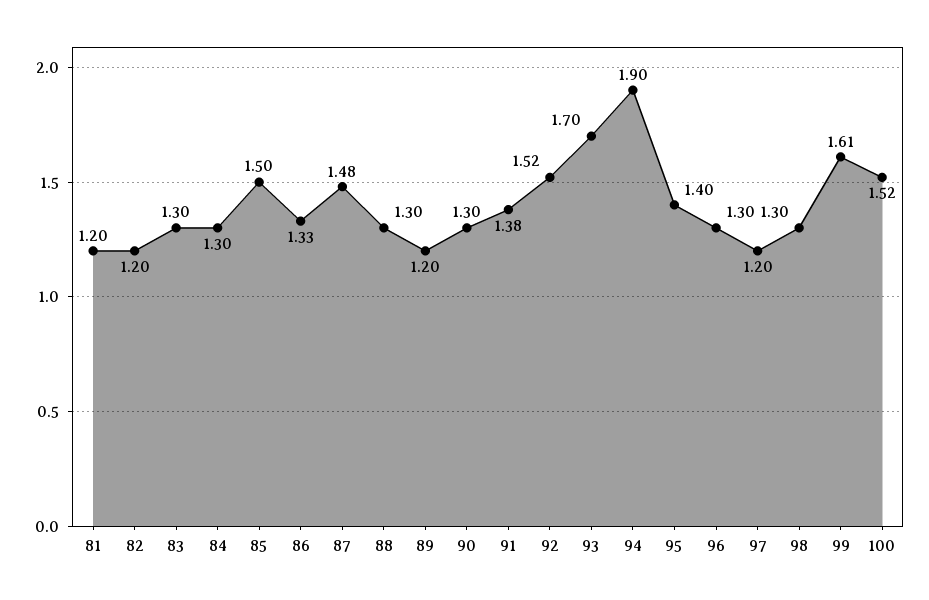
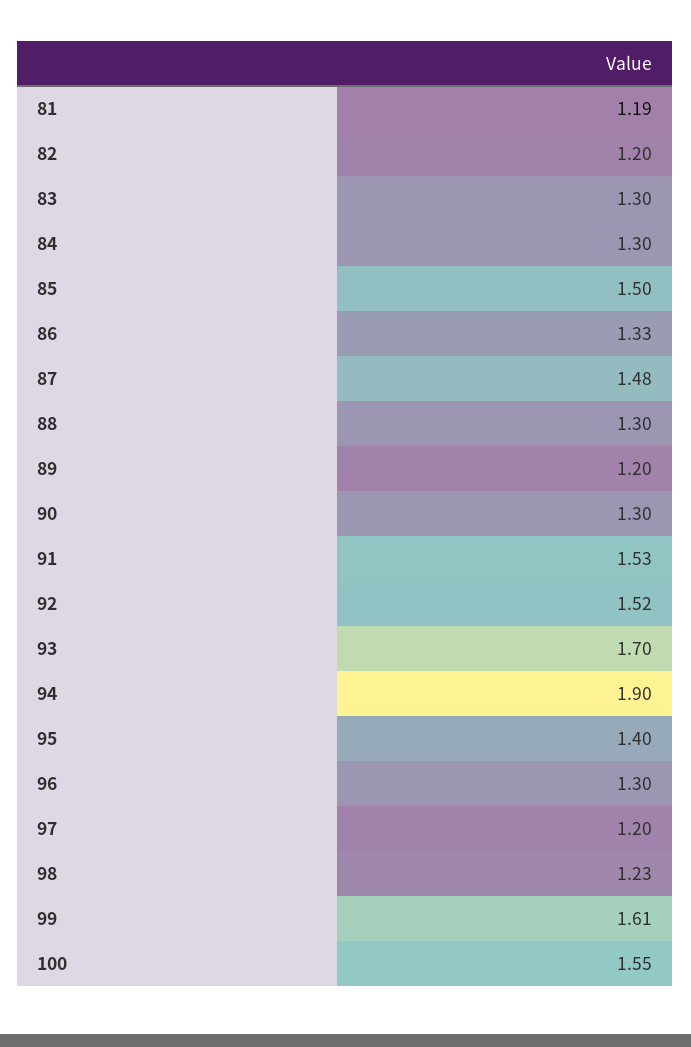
81: 1.2 -> 1.19
91: 1.38 -> 1.53
98: 1.3 -> 1.23
100: 1.52 -> 1.55

